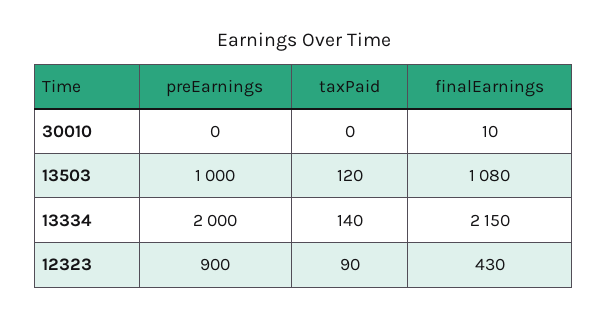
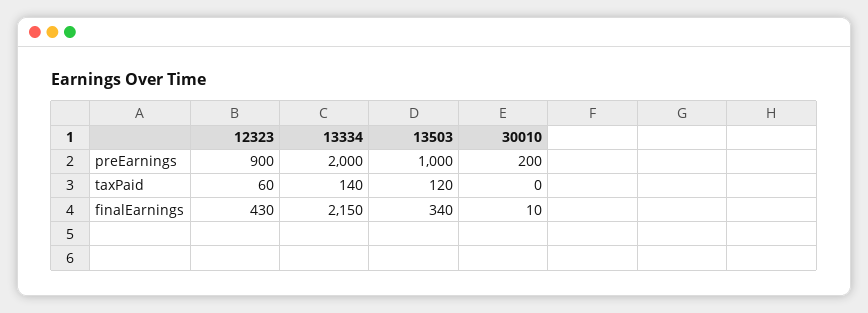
preEarnings, 30010: 0 -> 200
finalEarnings, 13503: 1080 -> 340
taxPaid, 12323: 90 -> 60

